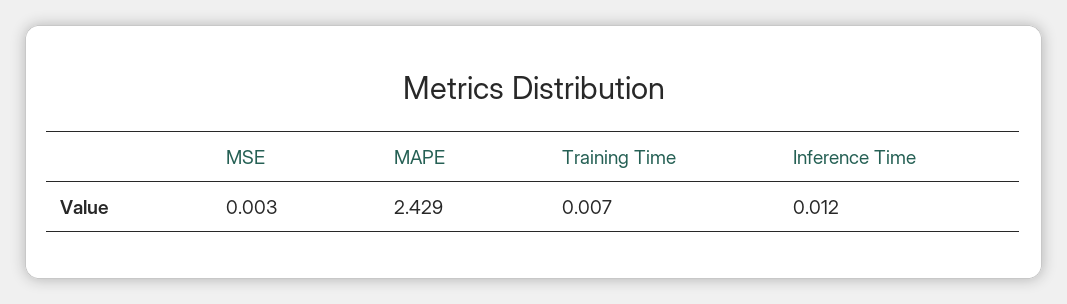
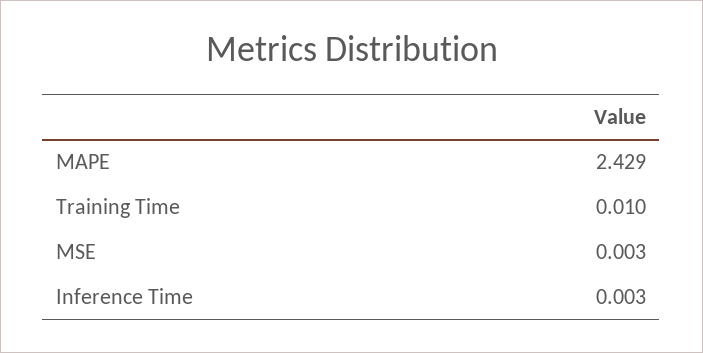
Training Time: 0.007 -> 0.01
Inference Time: 0.012 -> 0.003

